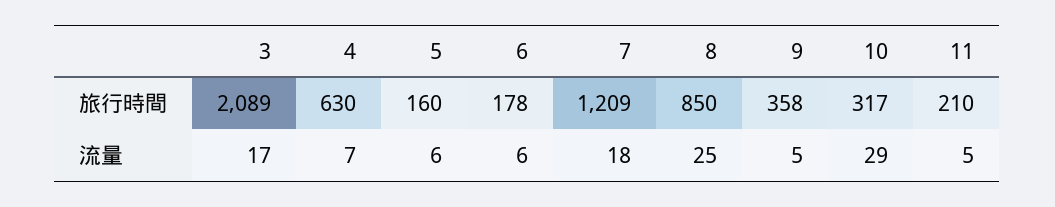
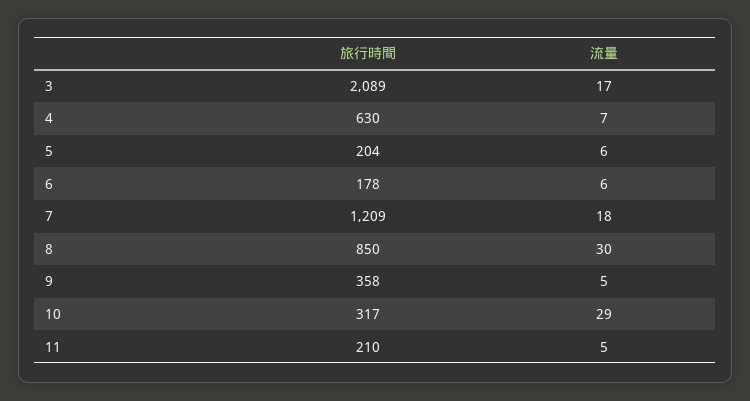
5, 旅行時間: 160 -> 204
8, 流量: 25 -> 30

